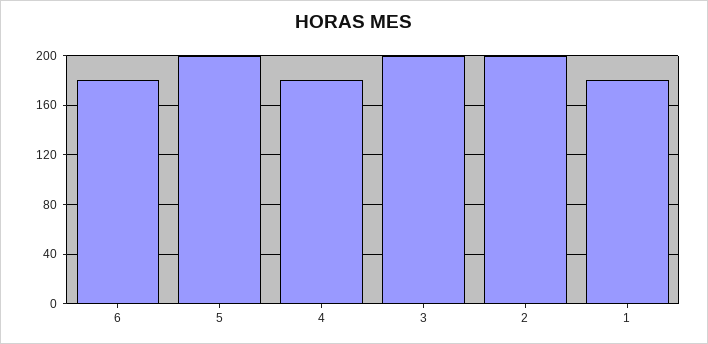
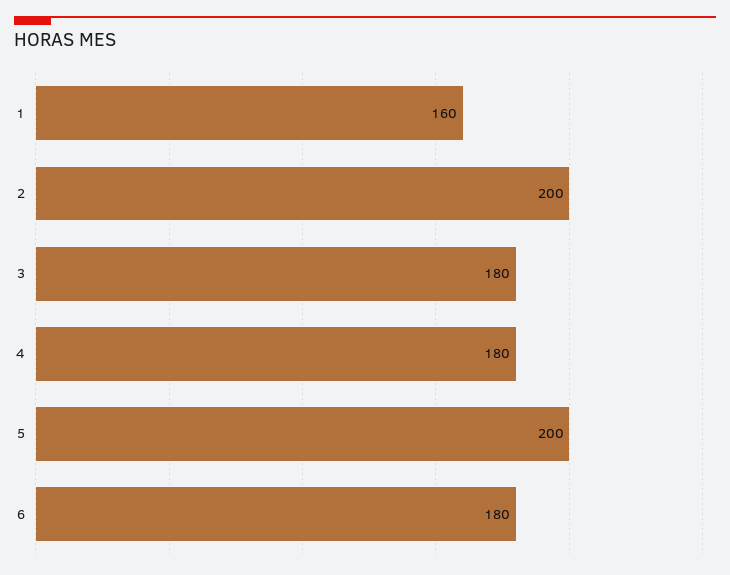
3: 200 -> 180
1: 180 -> 160

